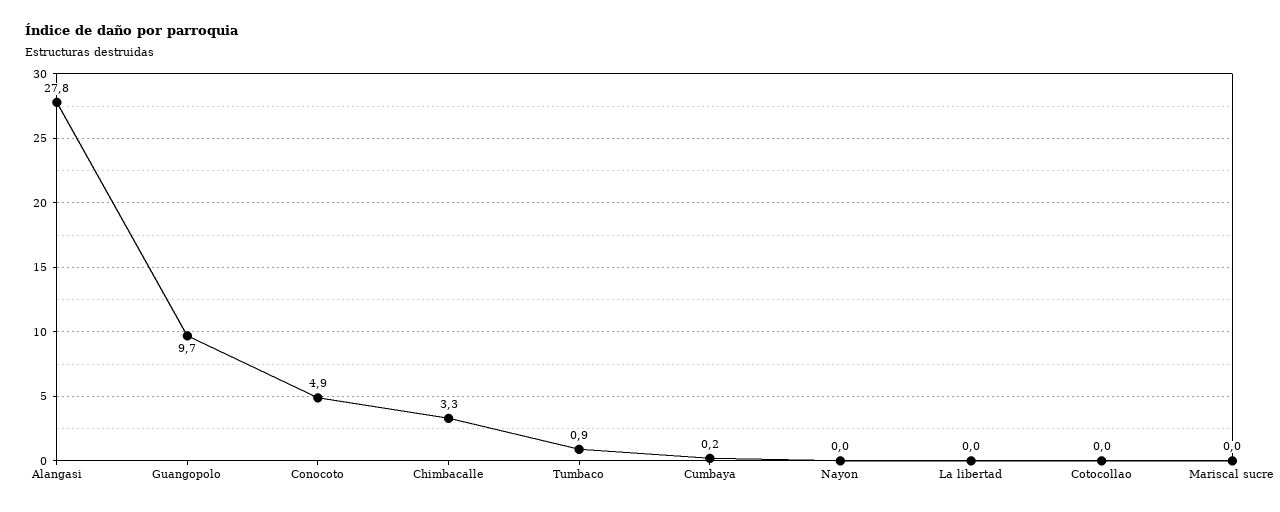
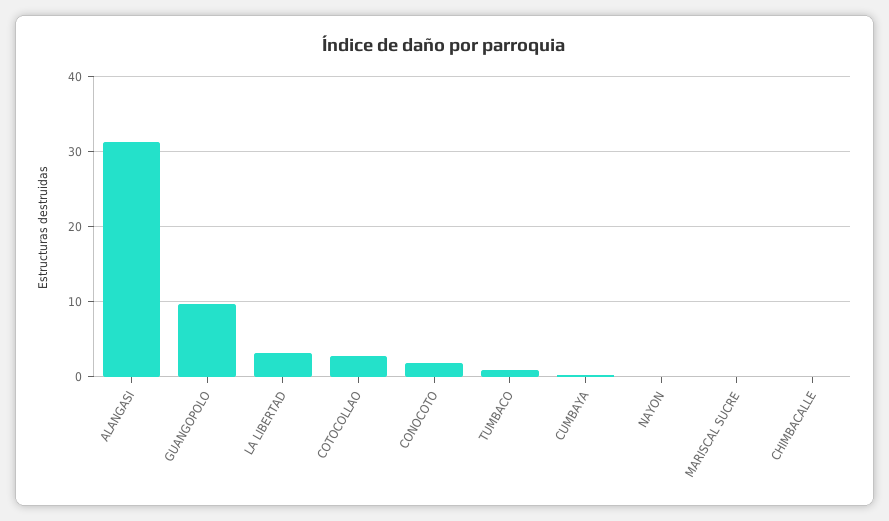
Alangasi: 27.8 -> 31
Conocoto: 4.9 -> 2
Chimbacalle: 3.3 -> 0
La libertad: 0 -> 3
Cotocollao: 0 -> 3

